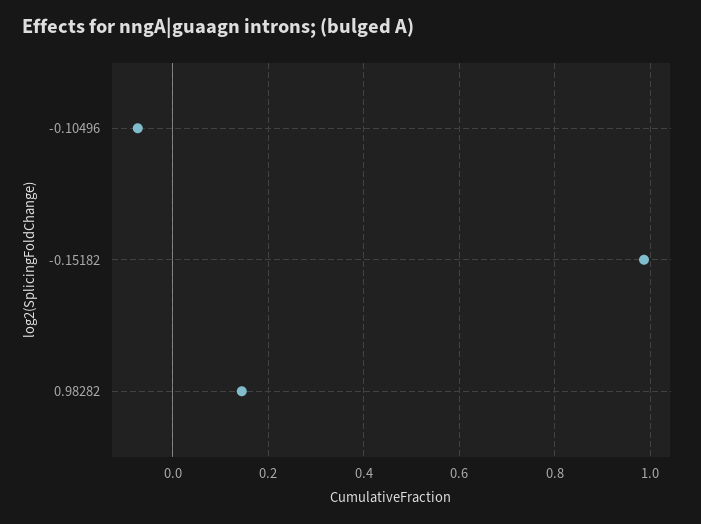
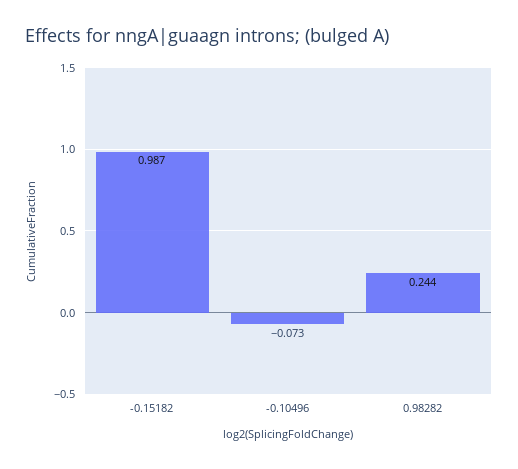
0.98282: 0.14 -> 0.244

